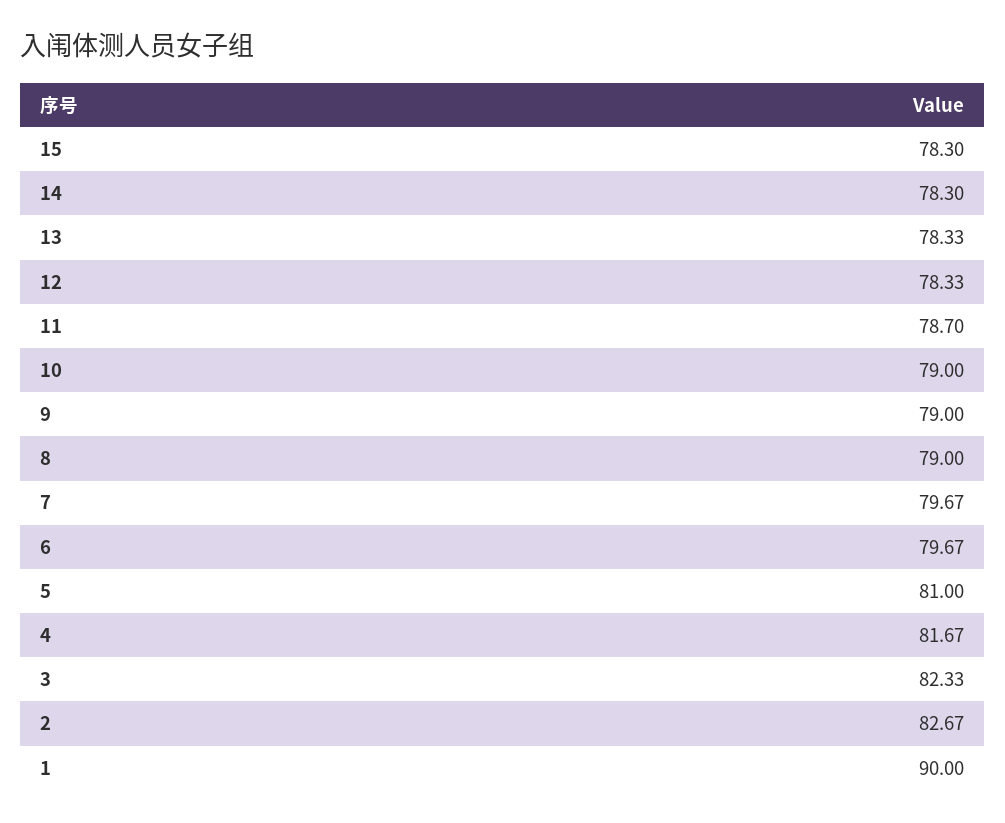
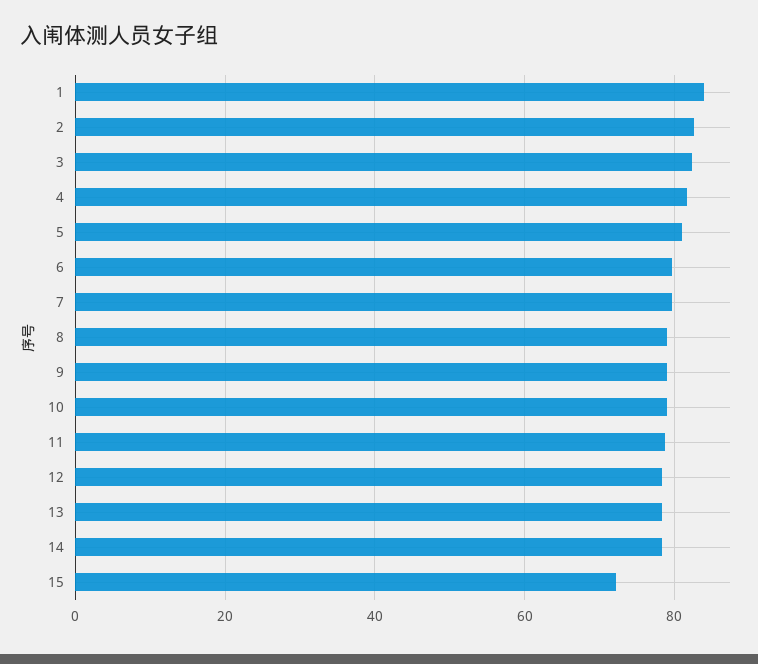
15: 78.3 -> 72
1: 90 -> 84

